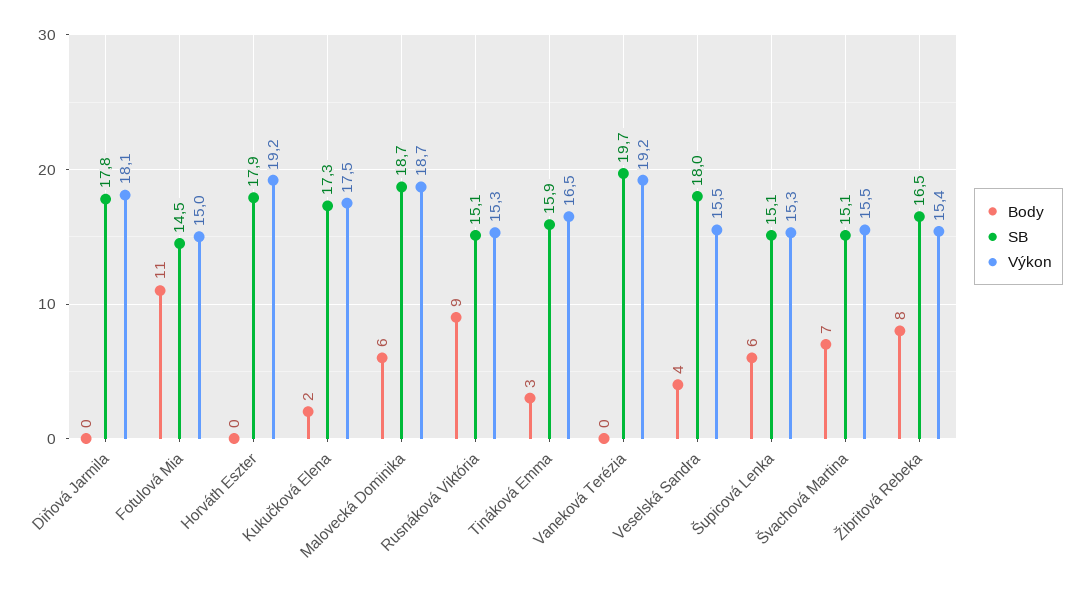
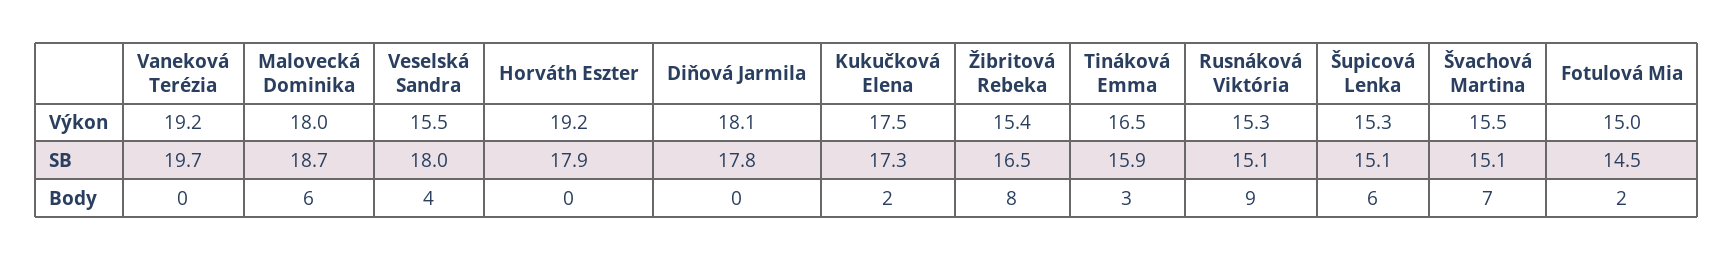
Body, Fotulová Mia: 11 -> 2
Výkon, Malovecká Dominika: 18.7 -> 18

